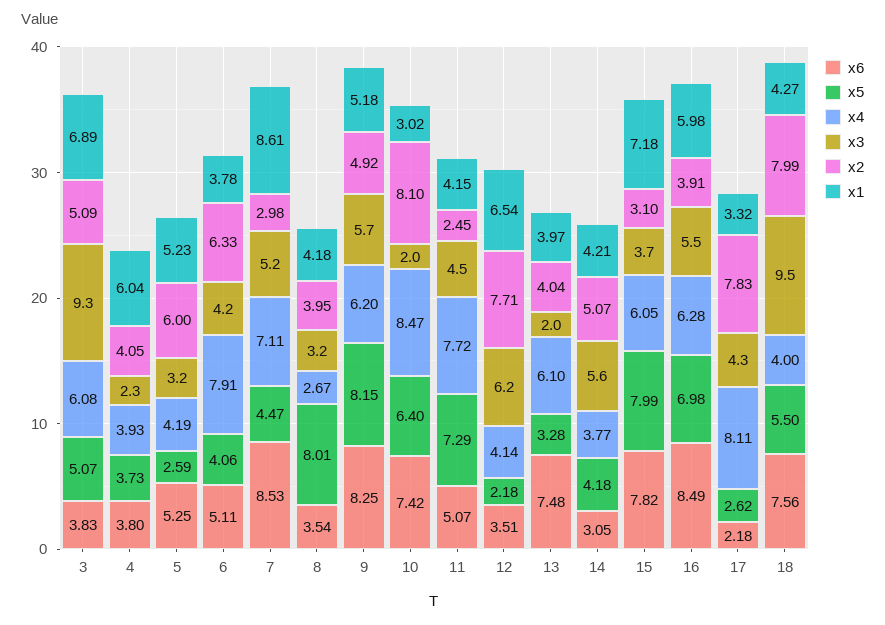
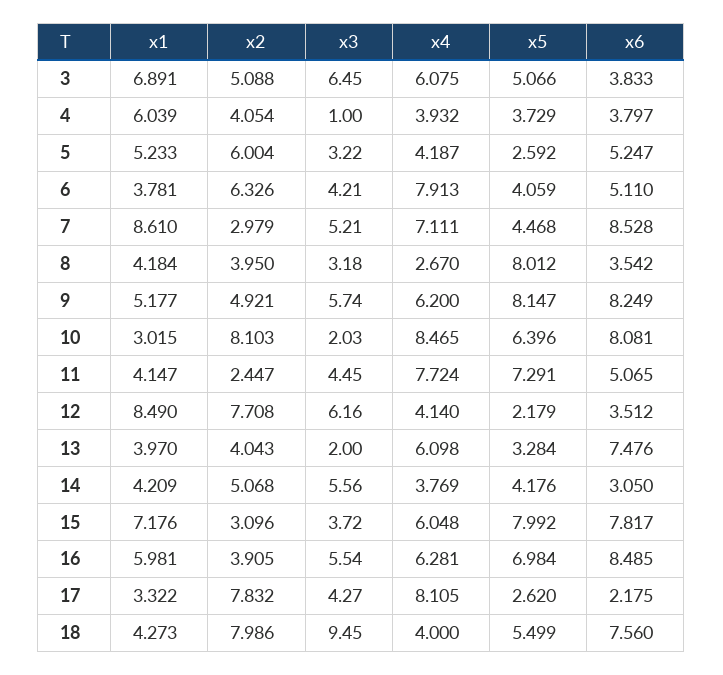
x3, 3: 9.3 -> 6.45
x3, 4: 2.3 -> 1
x6, 10: 7.42 -> 8.081
x1, 12: 6.54 -> 8.49

